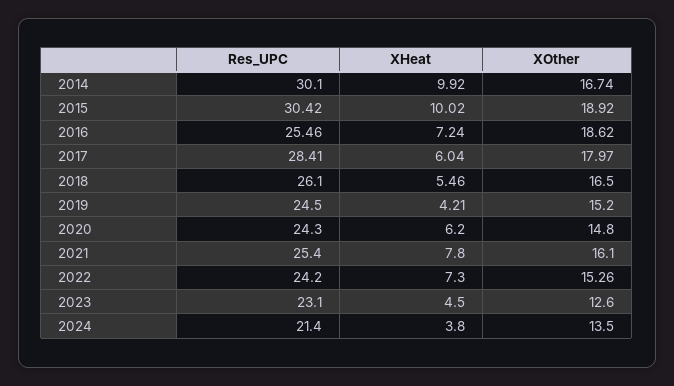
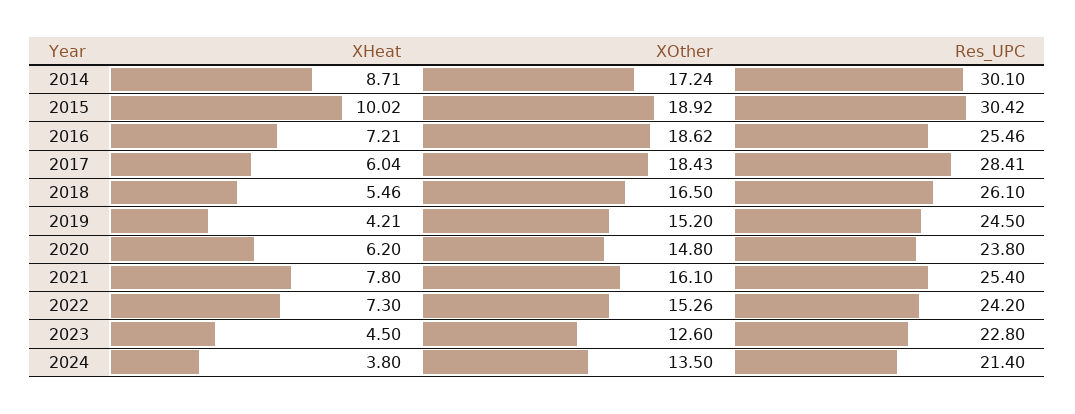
XHeat, 2014: 9.92 -> 8.71
XOther, 2014: 16.74 -> 17.24
XHeat, 2016: 7.24 -> 7.21
XOther, 2017: 17.97 -> 18.43
Res_UPC, 2020: 24.3 -> 23.8
Res_UPC, 2023: 23.1 -> 22.8

